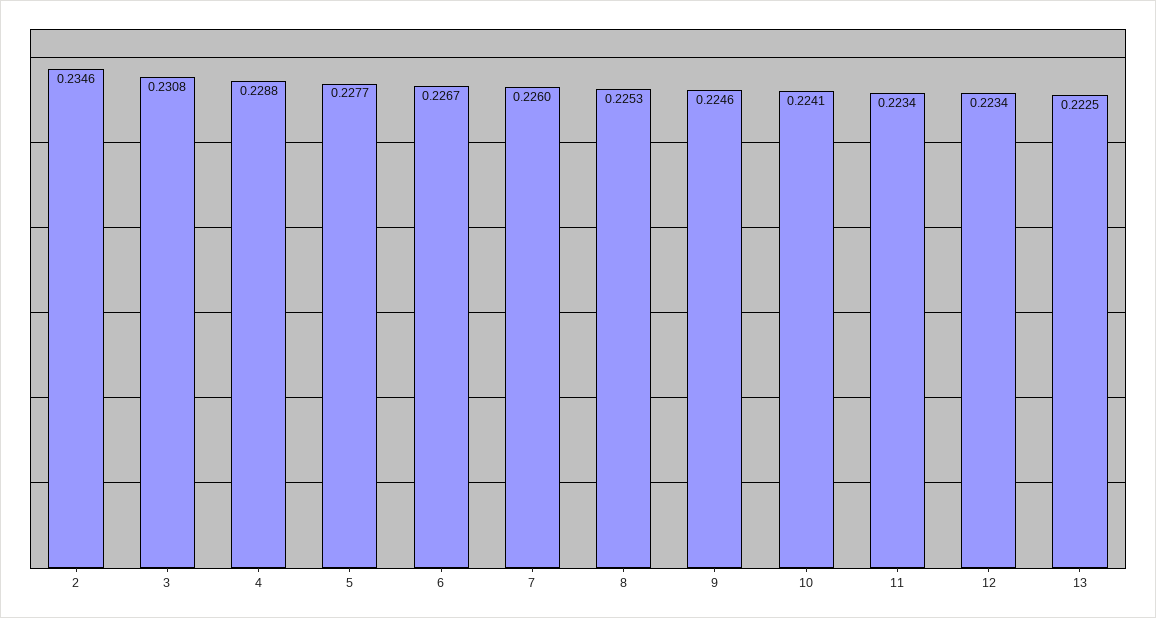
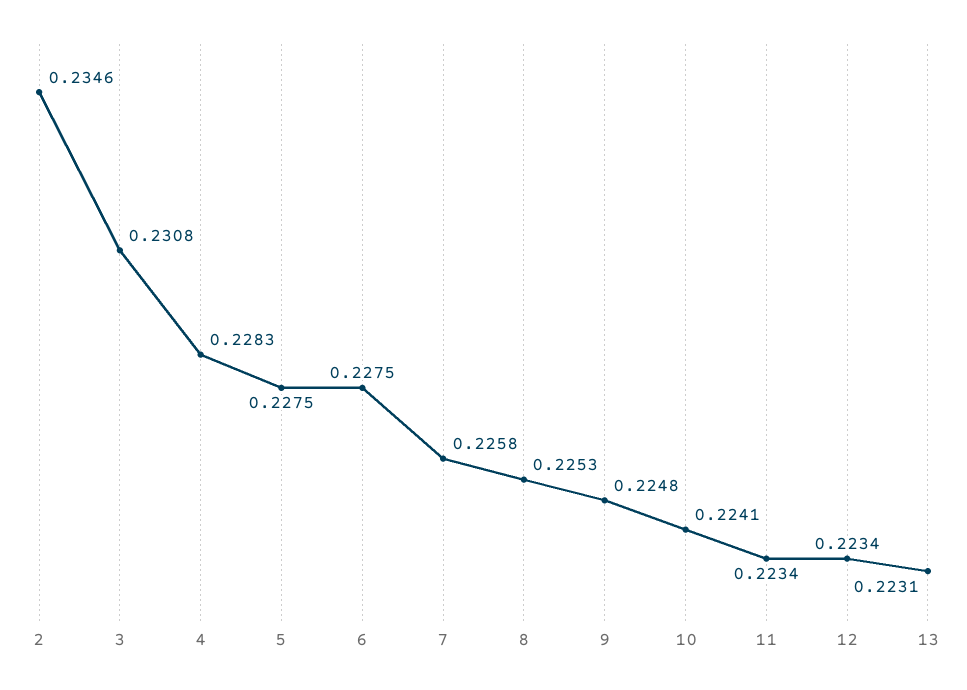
4: 0.2288 -> 0.2283
5: 0.2277 -> 0.2275
6: 0.2267 -> 0.2275
7: 0.226 -> 0.2258
9: 0.2246 -> 0.2248
13: 0.2225 -> 0.2231

